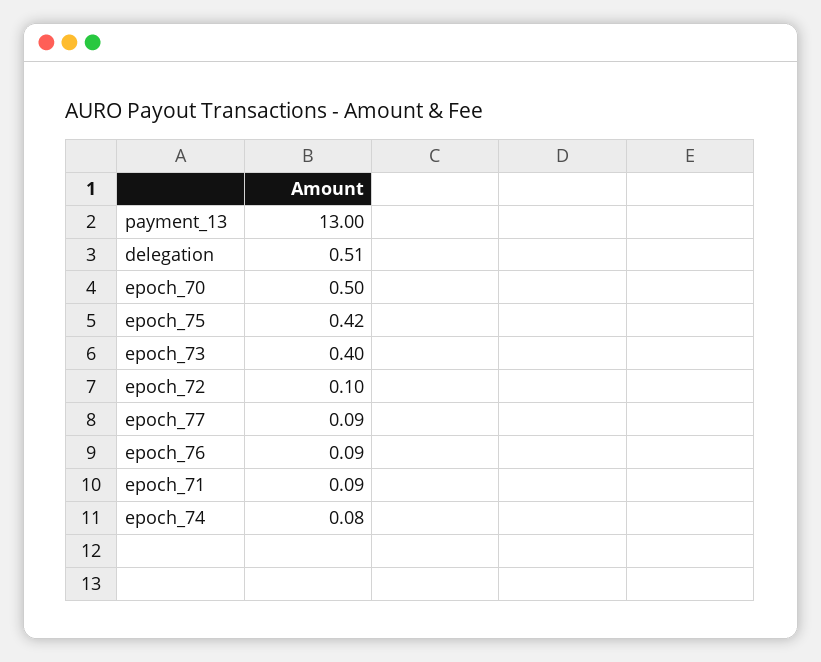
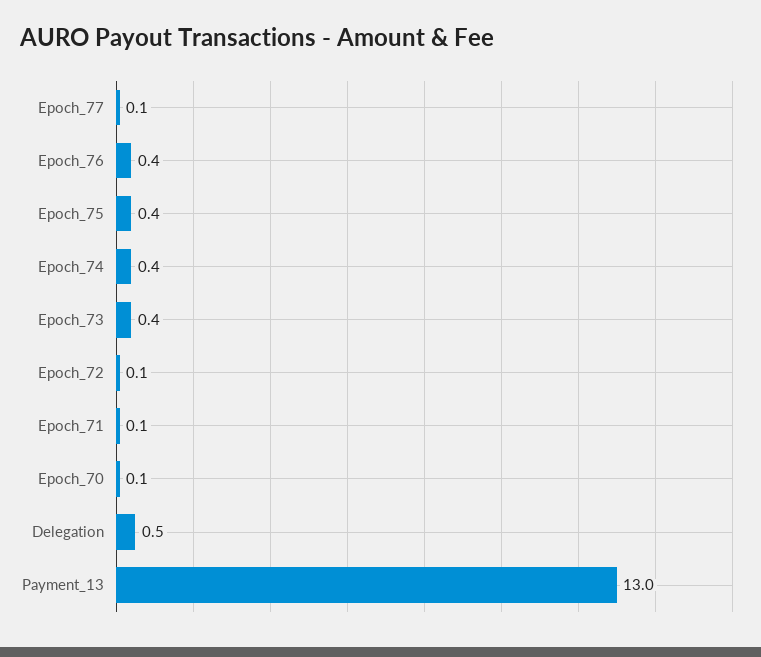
epoch_70: 0.5 -> 0.1
epoch_76: 0.09 -> 0.4
epoch_74: 0.08 -> 0.4

